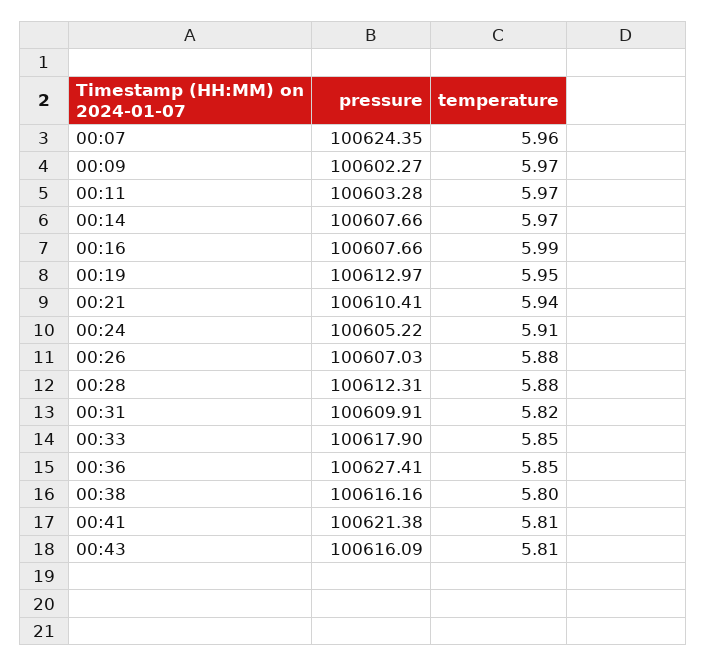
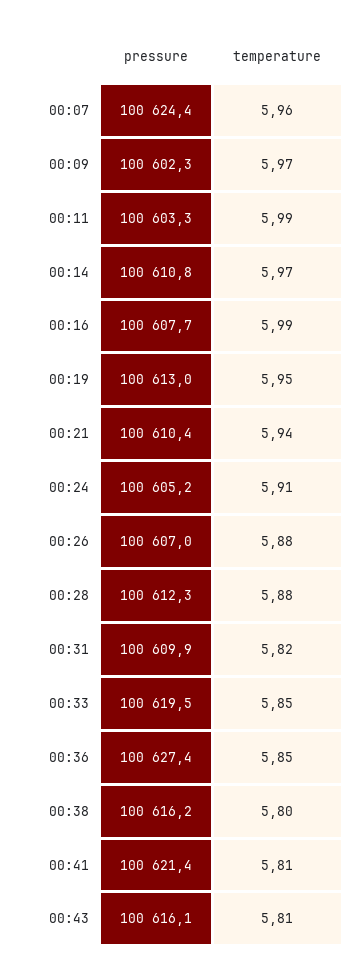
temperature, 00:11: 5.97 -> 5.99
pressure, 00:14: 100607.66 -> 100610.8
pressure, 00:33: 100617.9 -> 100619.5

